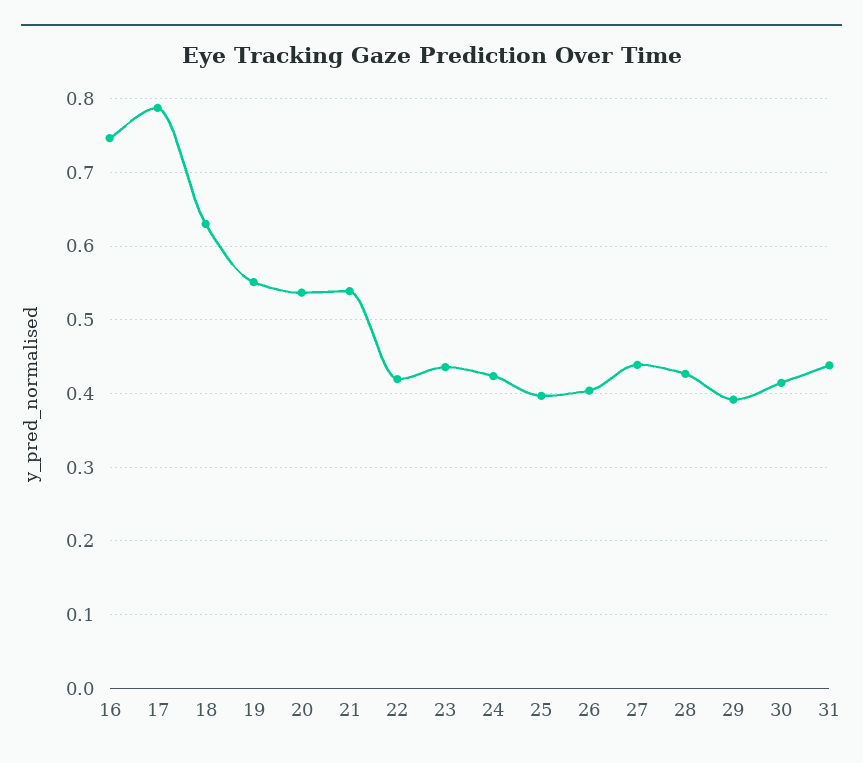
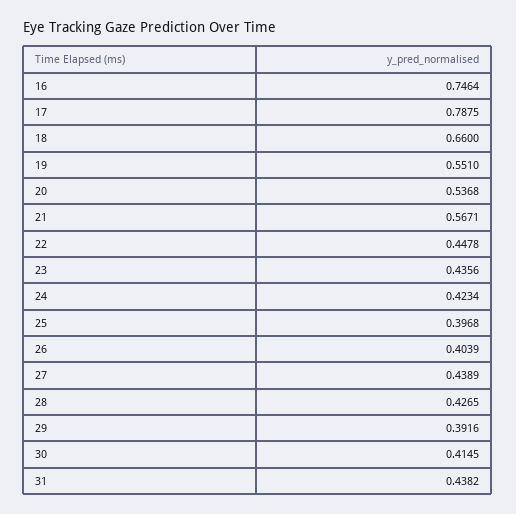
18: 0.63 -> 0.66
21: 0.54 -> 0.5671
22: 0.42 -> 0.4478

